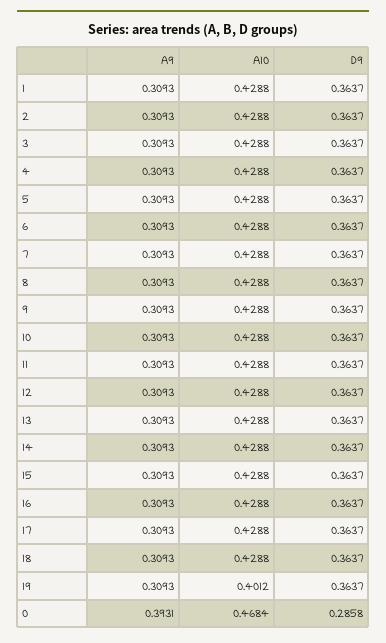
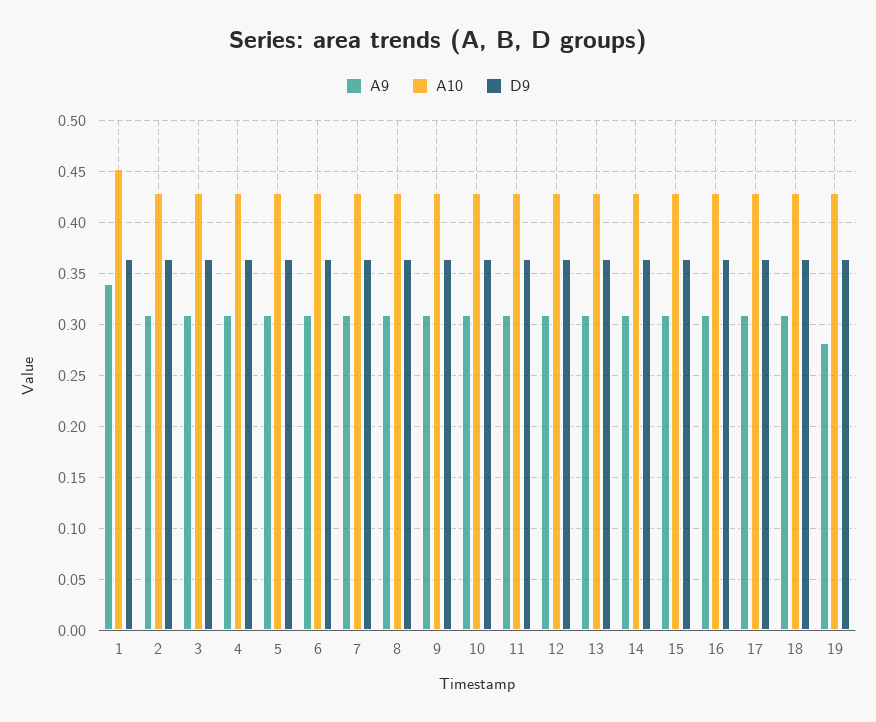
A9, 1: 0.3093 -> 0.34
A10, 1: 0.4288 -> 0.45
A9, 19: 0.3093 -> 0.28
A10, 19: 0.4012 -> 0.43
A9, 0: 0.3931 -> none
A10, 0: 0.4684 -> none
D9, 0: 0.2858 -> none

